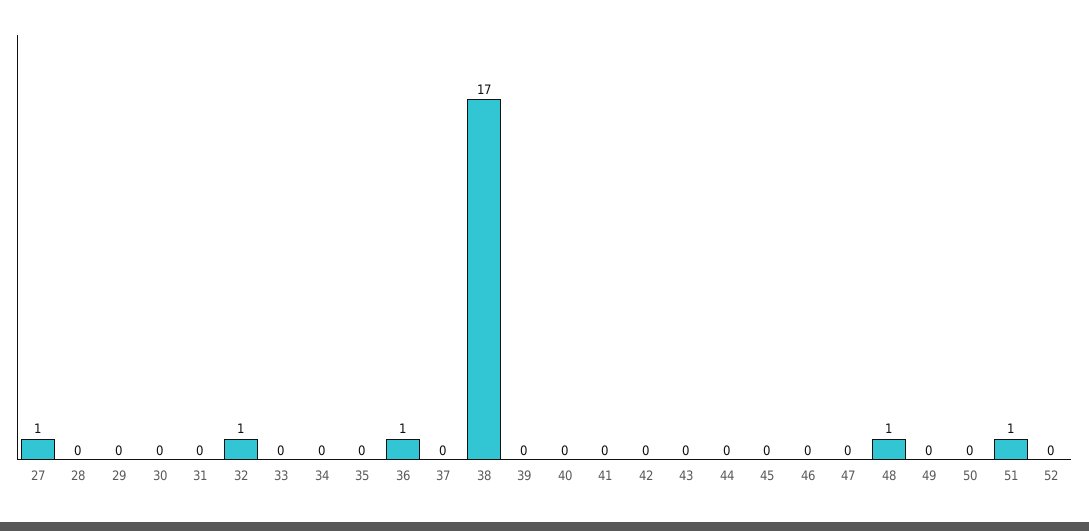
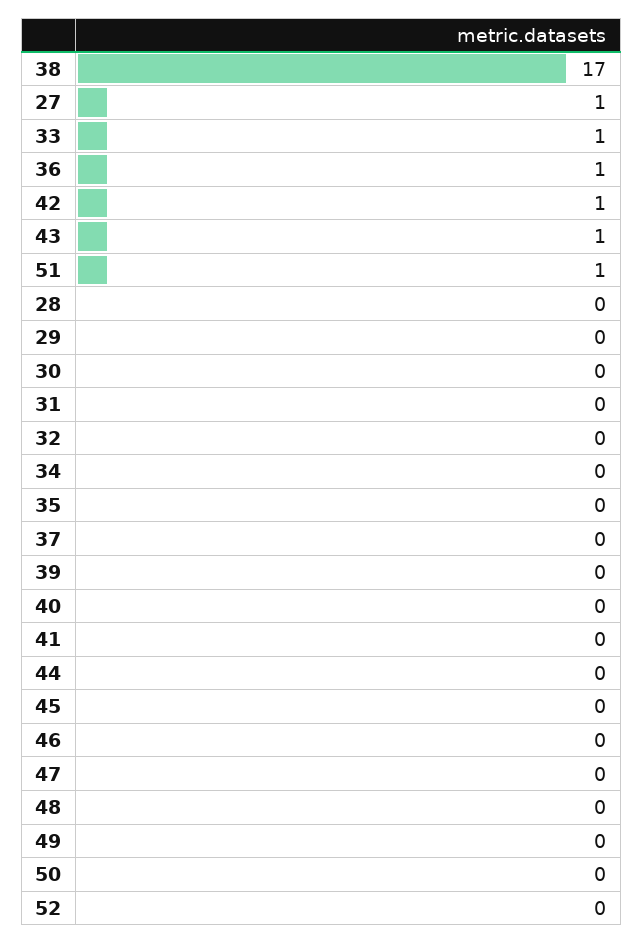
32: 1 -> 0
33: 0 -> 1
42: 0 -> 1
43: 0 -> 1
48: 1 -> 0

